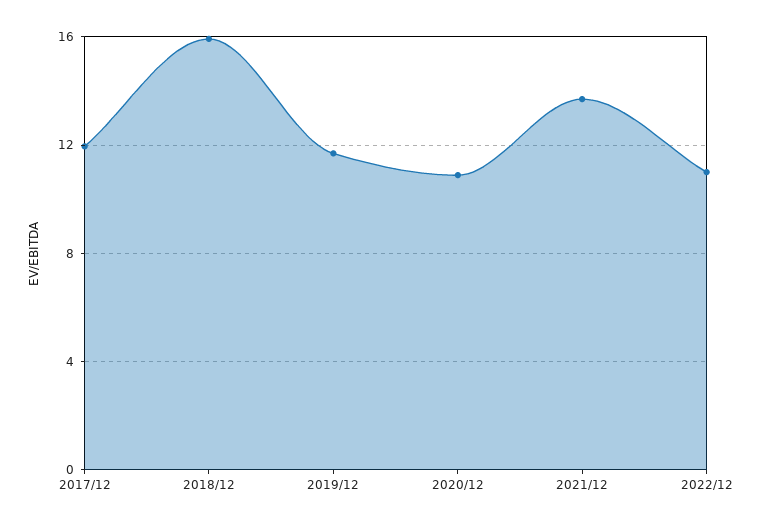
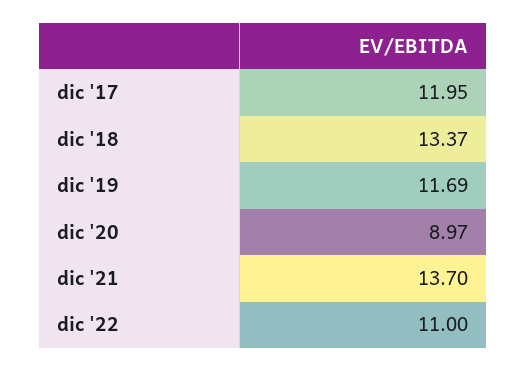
2018/12: 16 -> 13.37
2020/12: 11 -> 8.97

